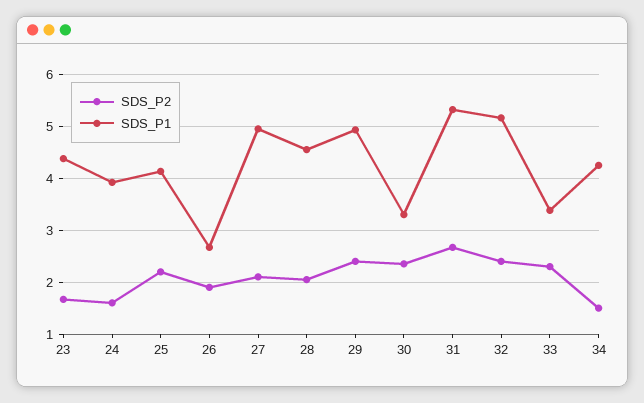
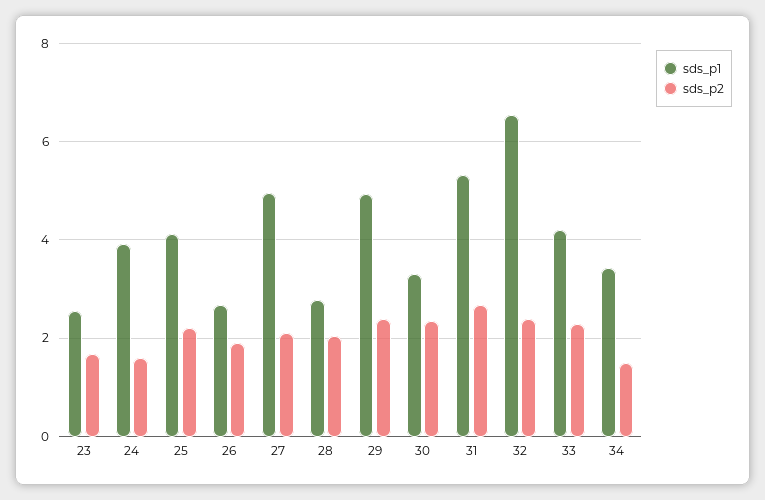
SDS_P1, 23: 4.4 -> 2.6
SDS_P1, 28: 4.6 -> 2.8
SDS_P1, 32: 5.2 -> 6.6
SDS_P1, 33: 3.4 -> 4.2
SDS_P1, 34: 4.2 -> 3.4

